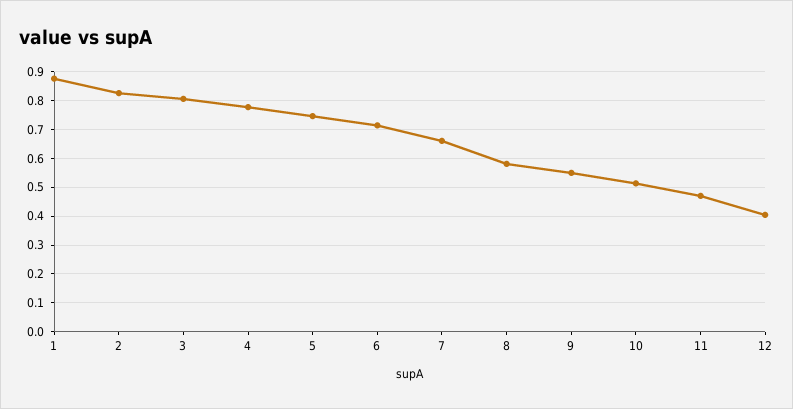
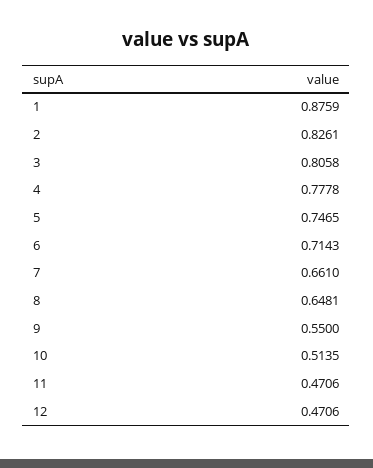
8: 0.575 -> 0.6481
12: 0.4 -> 0.4706

